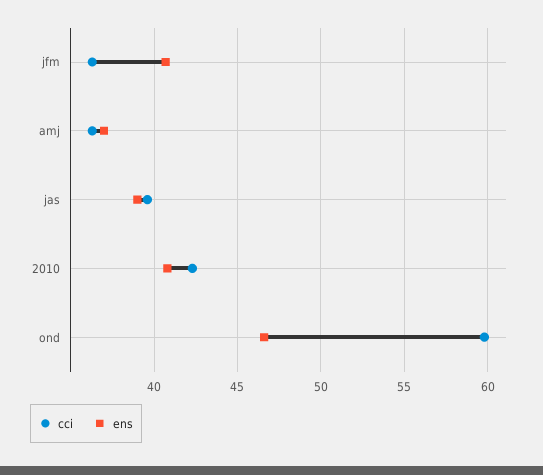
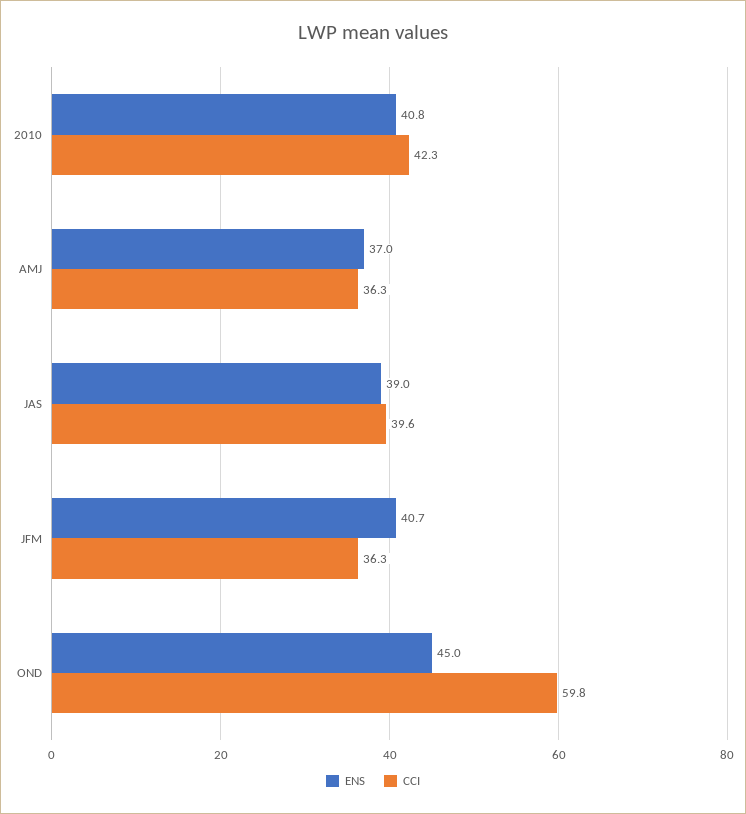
ens, ond: 46.5 -> 45

